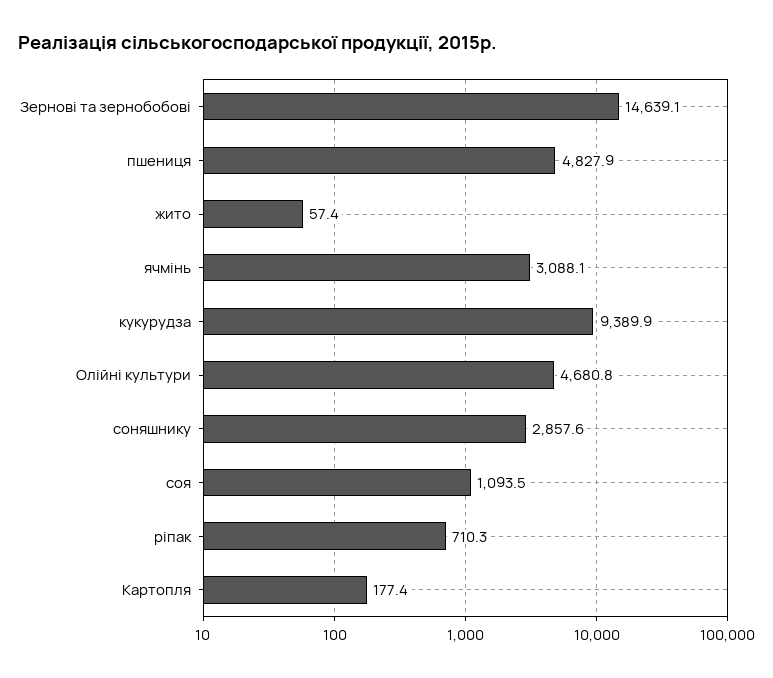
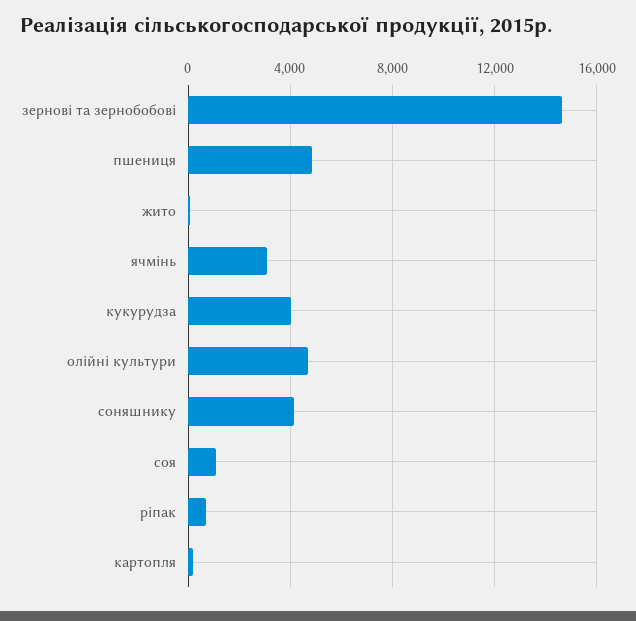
кукурудза: 9389.9 -> 4000
соняшнику: 2857.6 -> 4000

